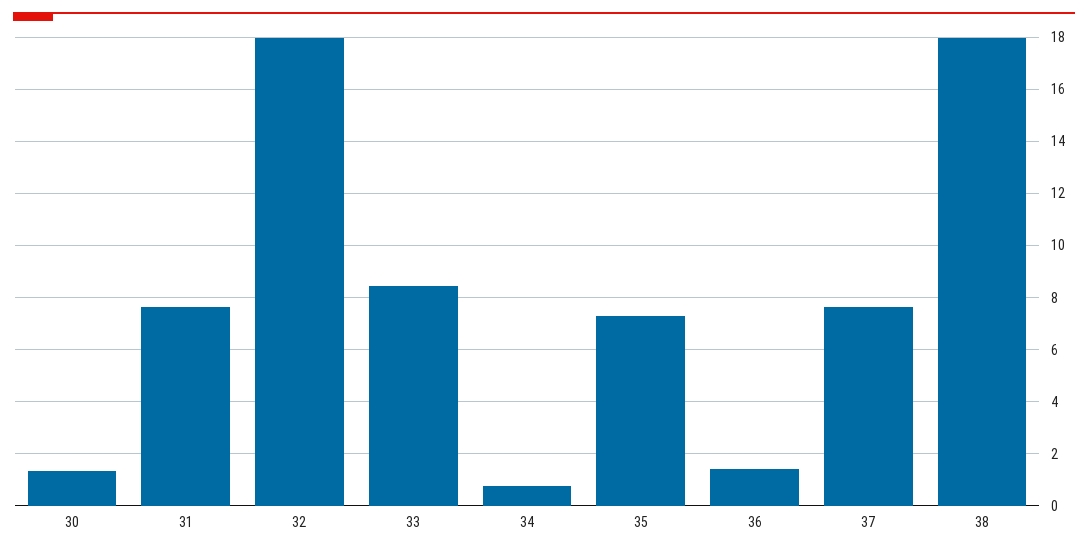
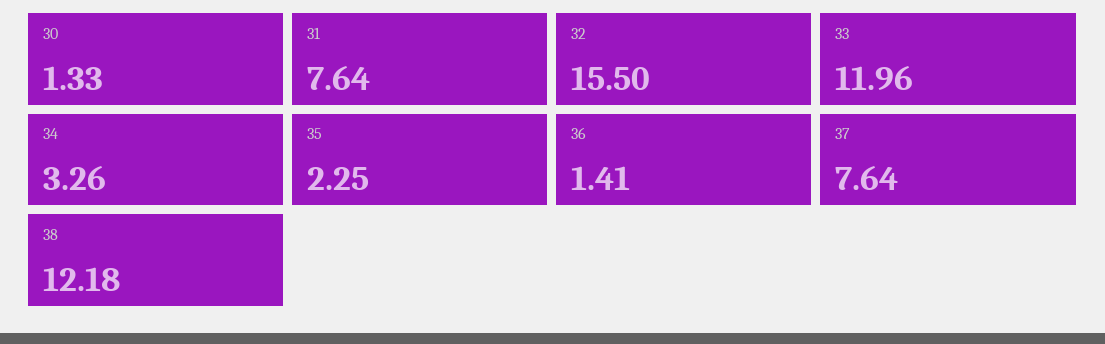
32: 18 -> 15.5
33: 8.5 -> 11.96
34: 0.75 -> 3.26
35: 7.25 -> 2.25
38: 18 -> 12.18

